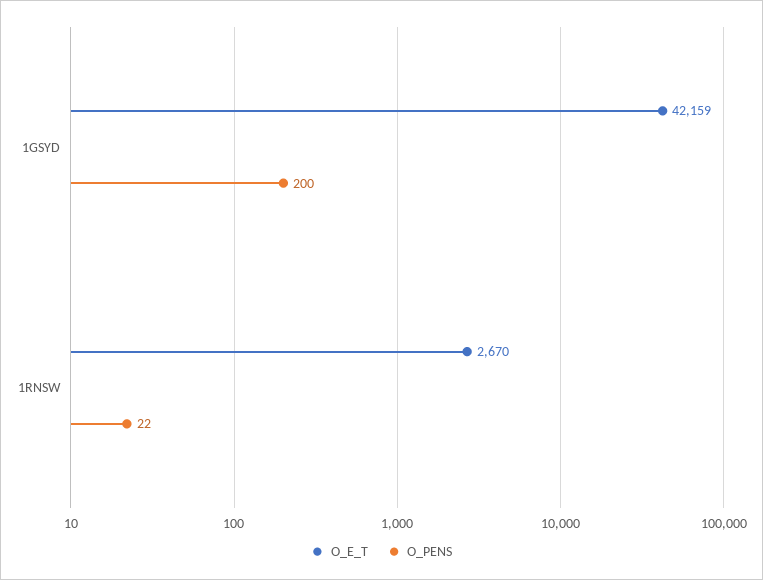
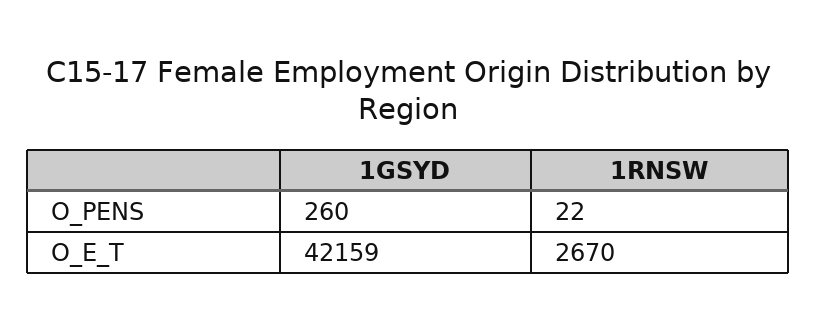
O_PENS, 1GSYD: 200 -> 260

